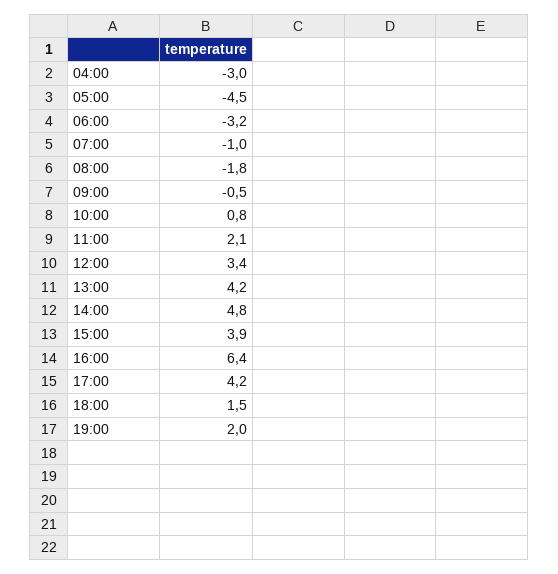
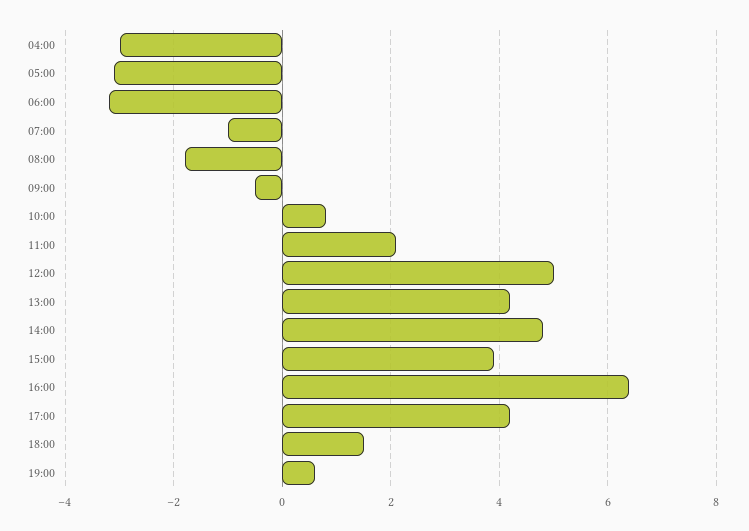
05:00: -4.5 -> -3
12:00: 3.4 -> 5
19:00: 2 -> 0.5

